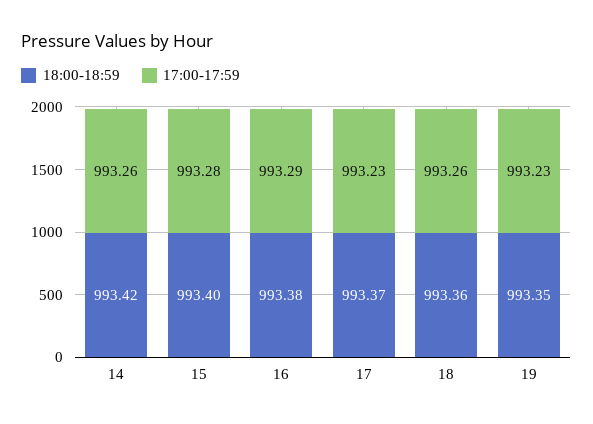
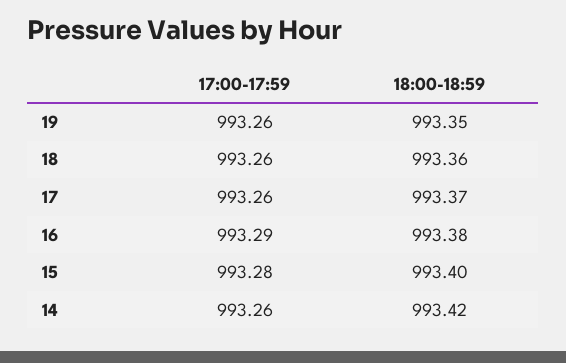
17:00-17:59, 17: 993.23 -> 993.26
17:00-17:59, 19: 993.23 -> 993.26

